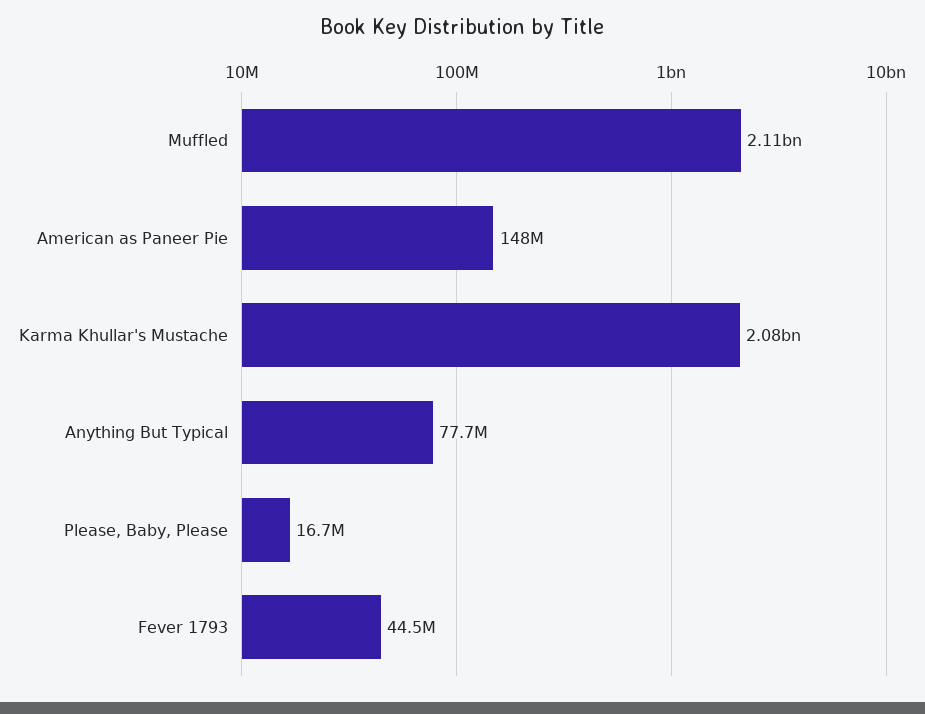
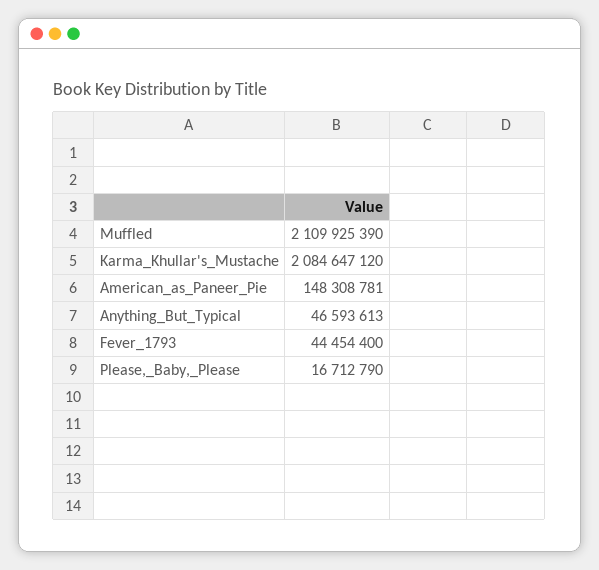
Anything But Typical: 77700000 -> 46593613

